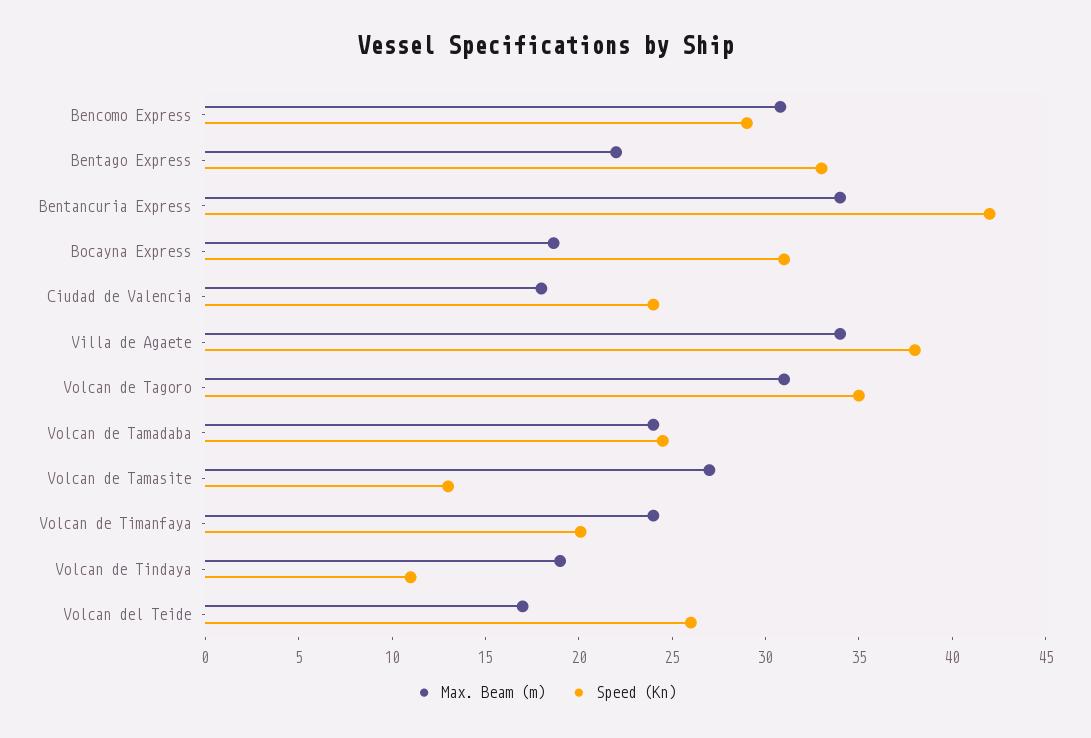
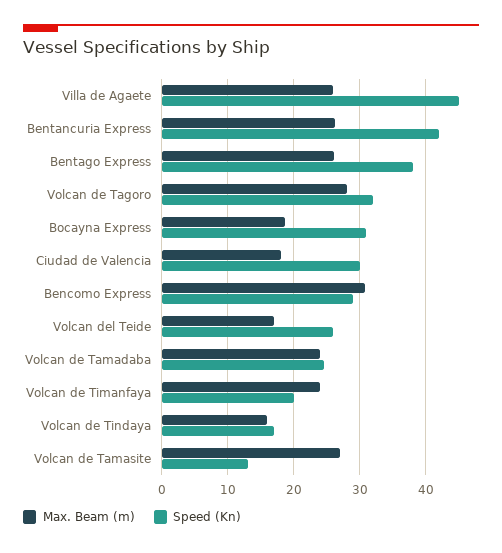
Max. Beam (m), Bentago Express: 22 -> 26
Speed (Kn), Bentago Express: 33 -> 38
Max. Beam (m), Bentancuria Express: 34 -> 26
Speed (Kn), Ciudad de Valencia: 24 -> 30
Max. Beam (m), Villa de Agaete: 34 -> 26
Speed (Kn), Villa de Agaete: 38 -> 45
Max. Beam (m), Volcan de Tagoro: 31 -> 28
Speed (Kn), Volcan de Tagoro: 35 -> 32
Max. Beam (m), Volcan de Tindaya: 19 -> 16
Speed (Kn), Volcan de Tindaya: 11 -> 17

